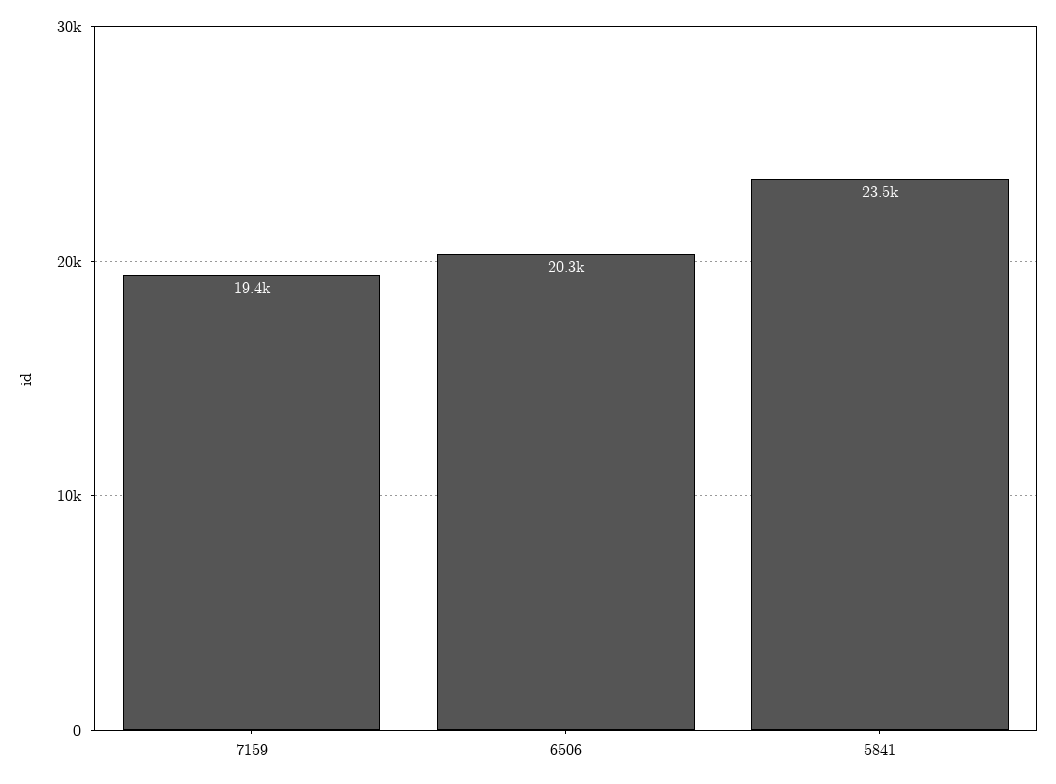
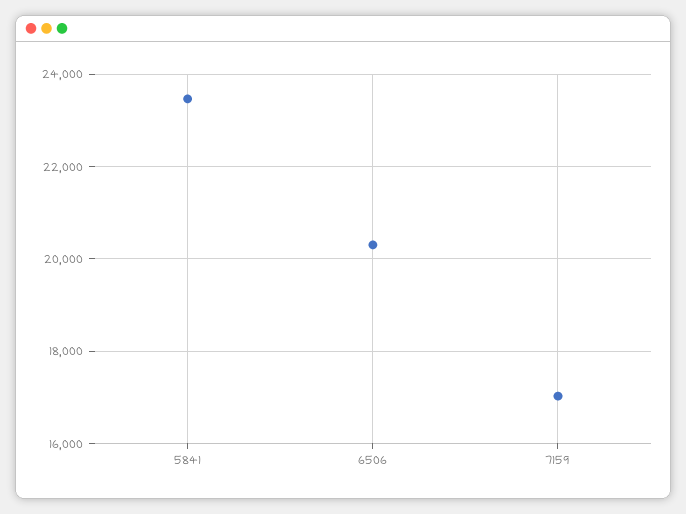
7159: 19400 -> 17000

